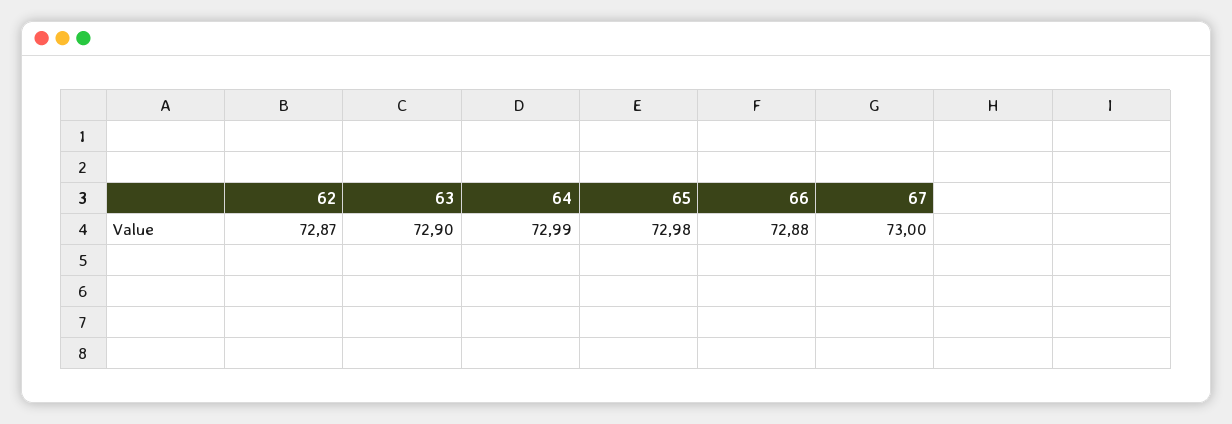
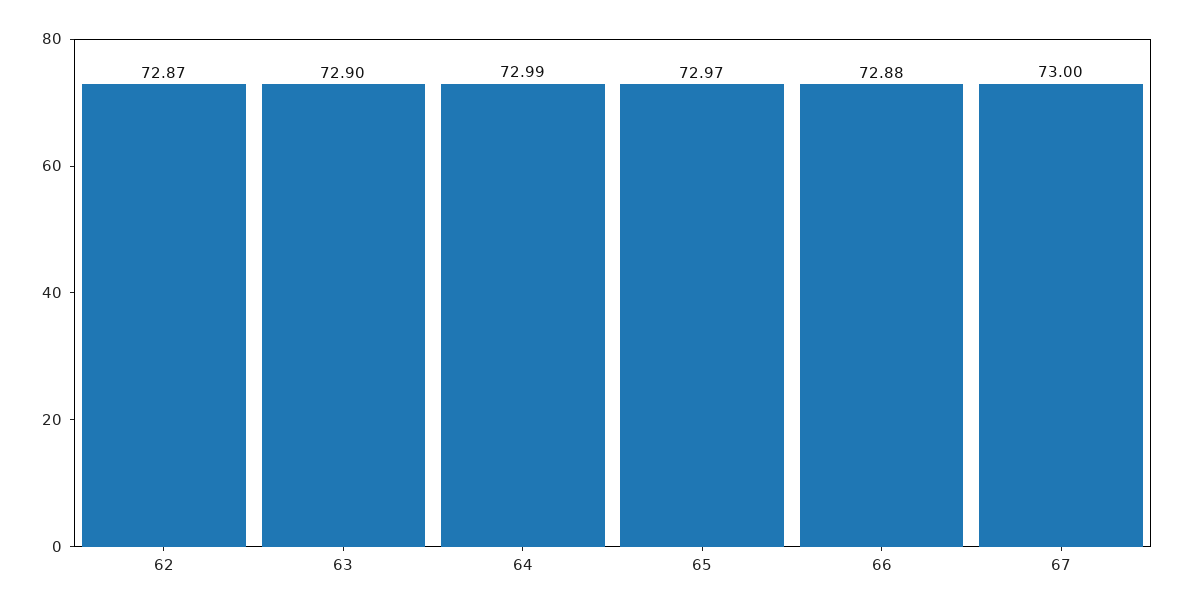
65: 72.98 -> 72.97

